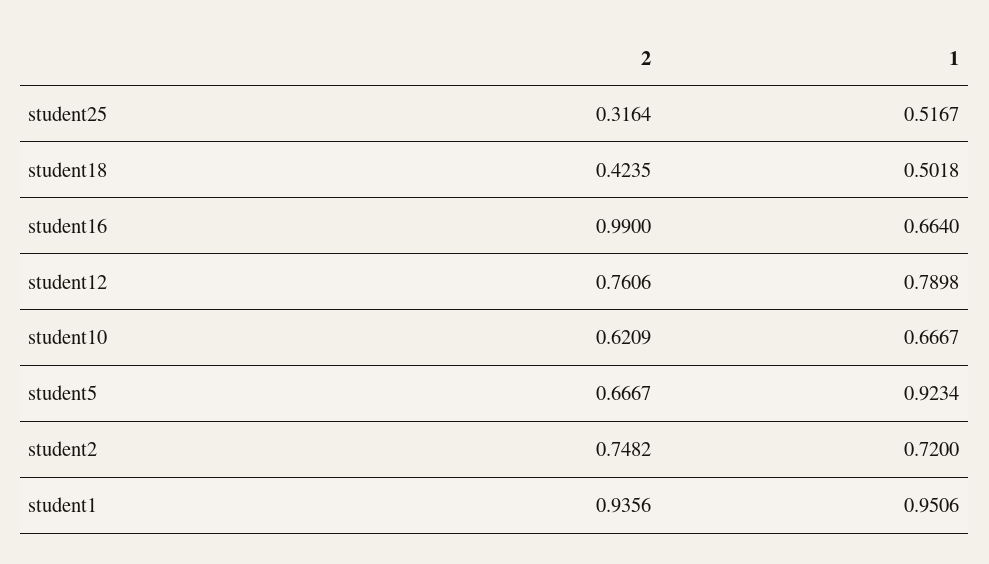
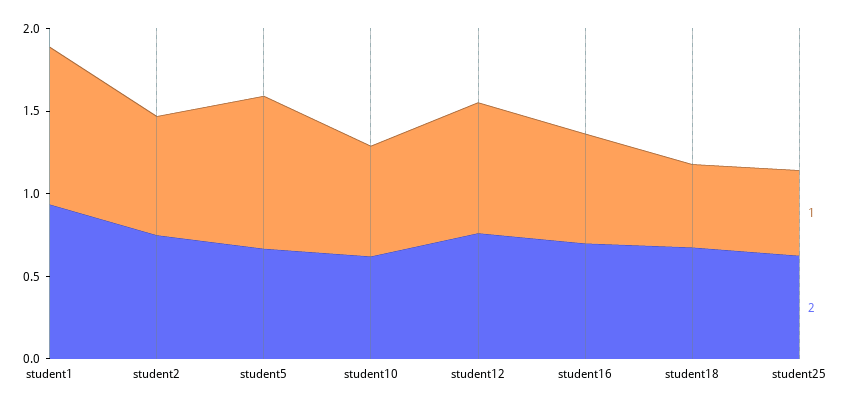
2, student25: 0.3164 -> 0.6
2, student18: 0.4235 -> 0.7
2, student16: 0.99 -> 0.7

